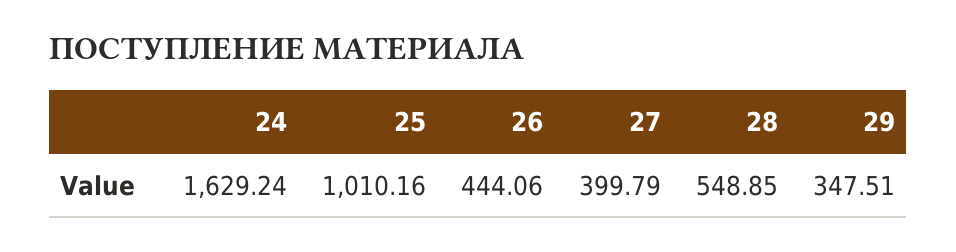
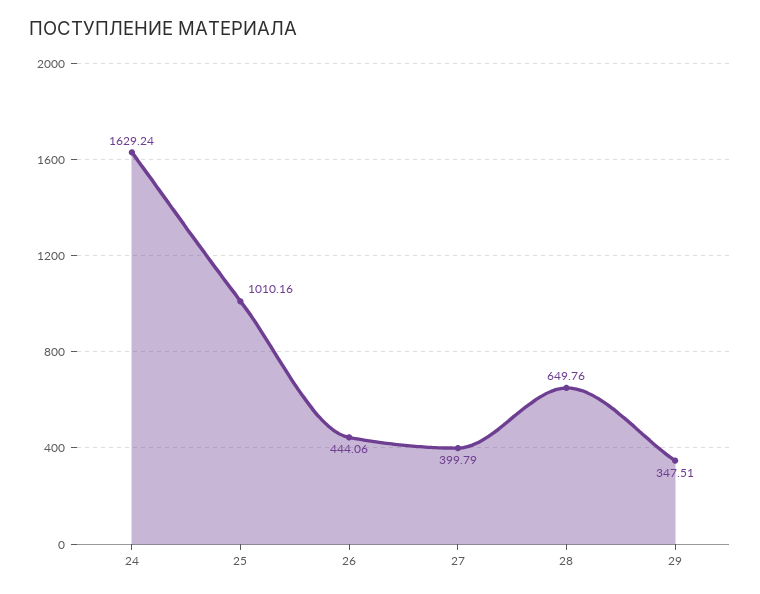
28: 548.85 -> 649.76

